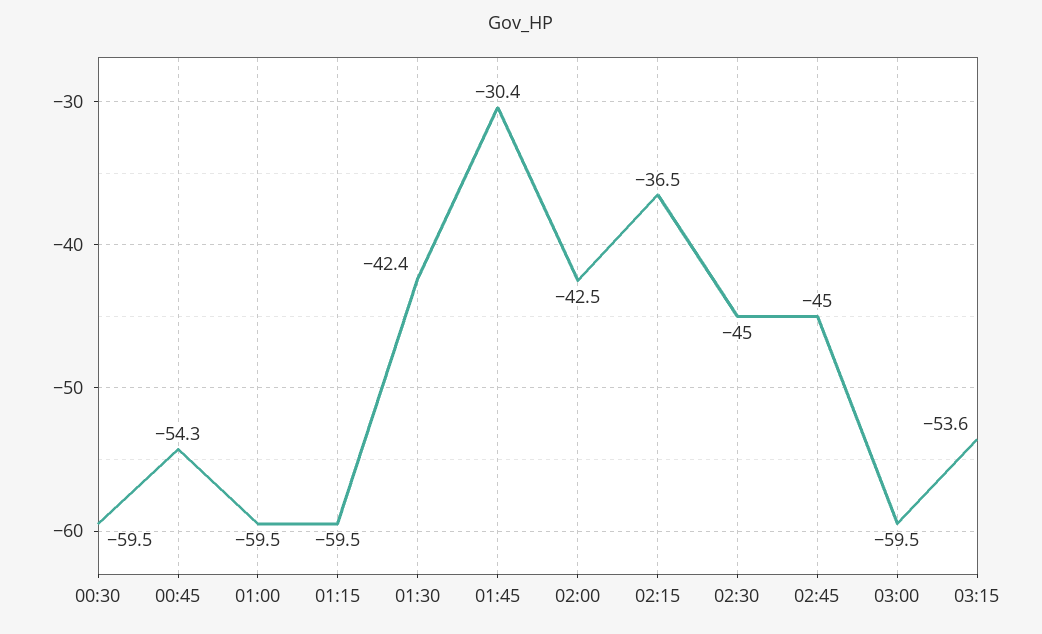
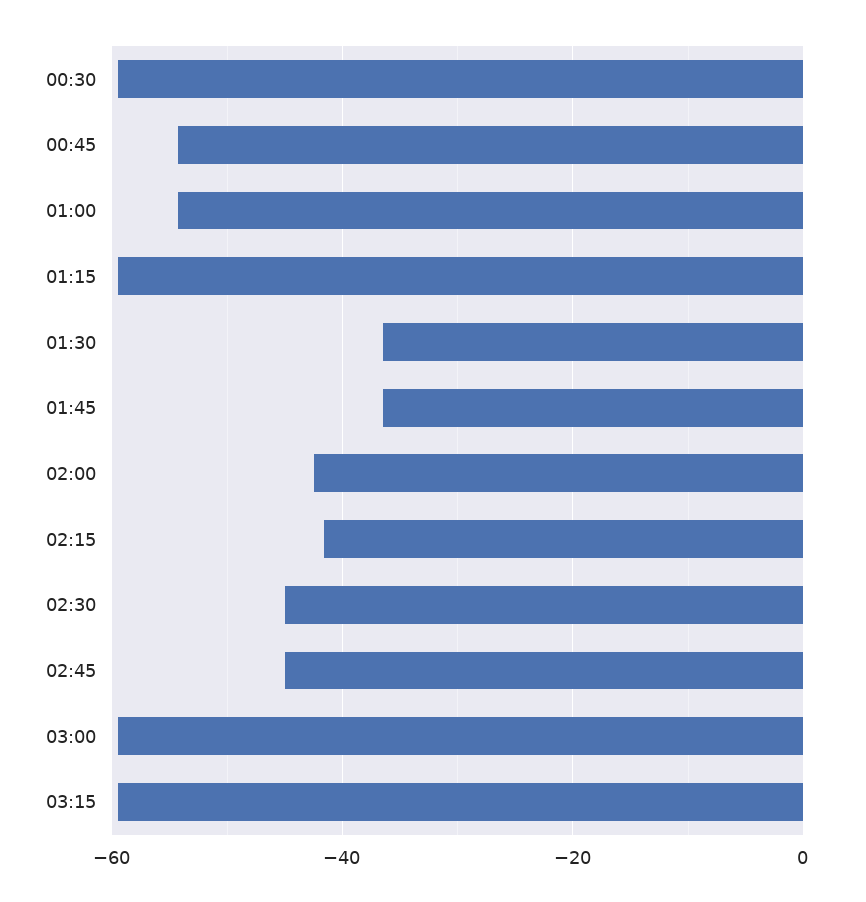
01:00: -59.5 -> -54
01:30: -42.4 -> -36
01:45: -30.4 -> -36
02:15: -36.5 -> -42
03:15: -53.6 -> -60

